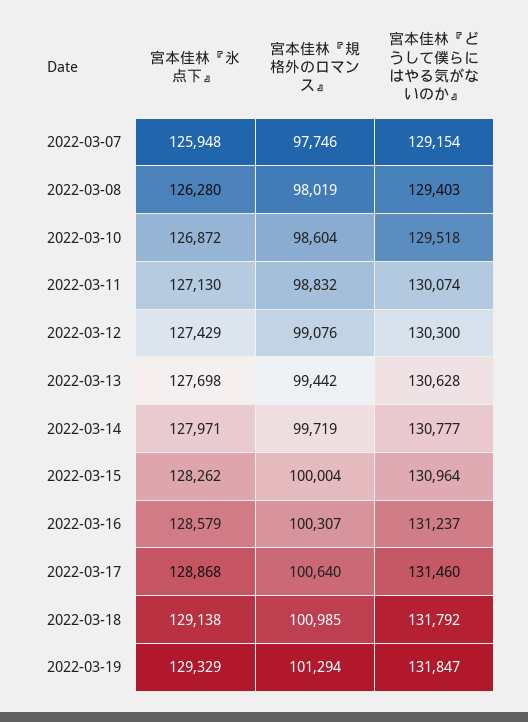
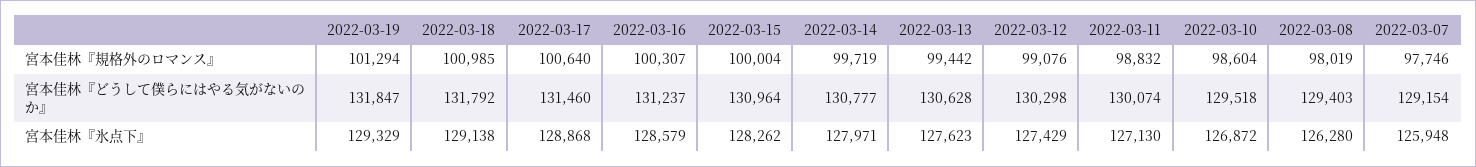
宮本佳林『どうして僕らにはやる気がないのか』, 2022-03-12: 130300 -> 130298
宮本佳林『氷点下』, 2022-03-13: 127698 -> 127623

